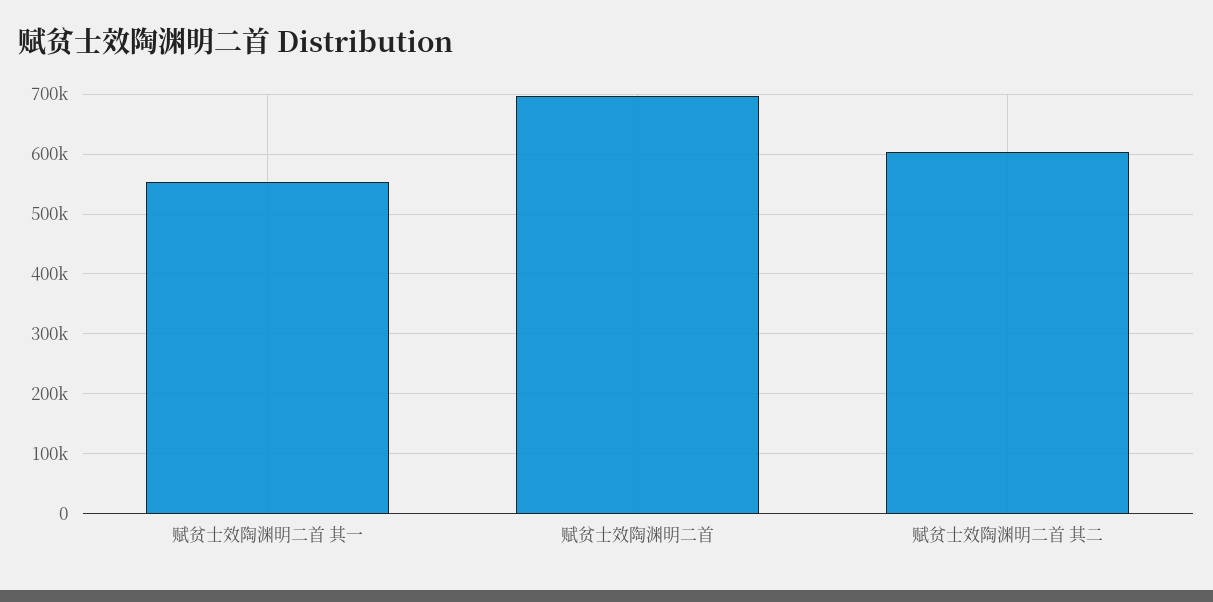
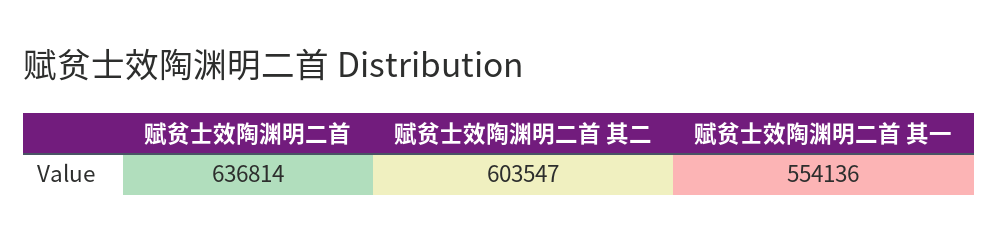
赋贫士效陶渊明二首: 700000 -> 636814

